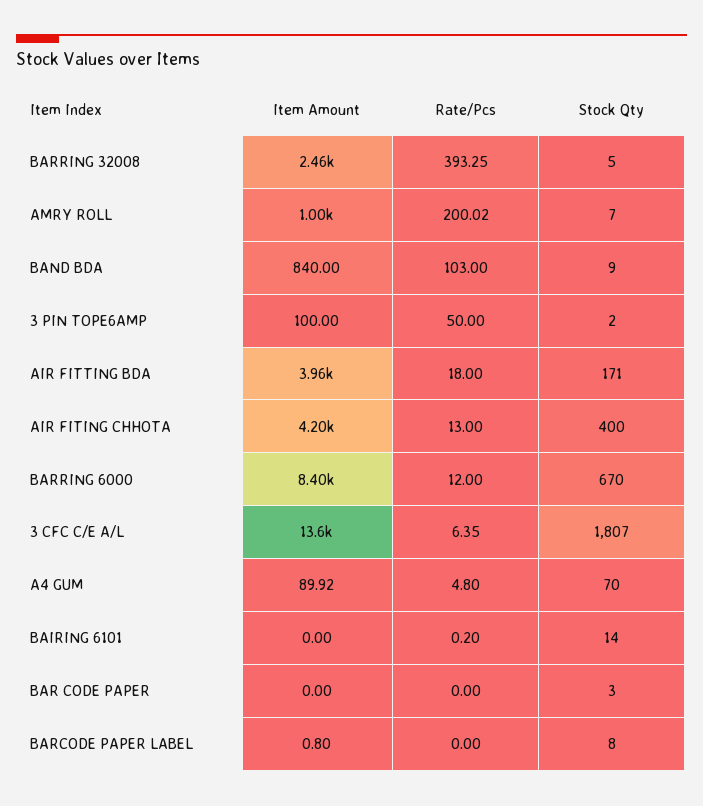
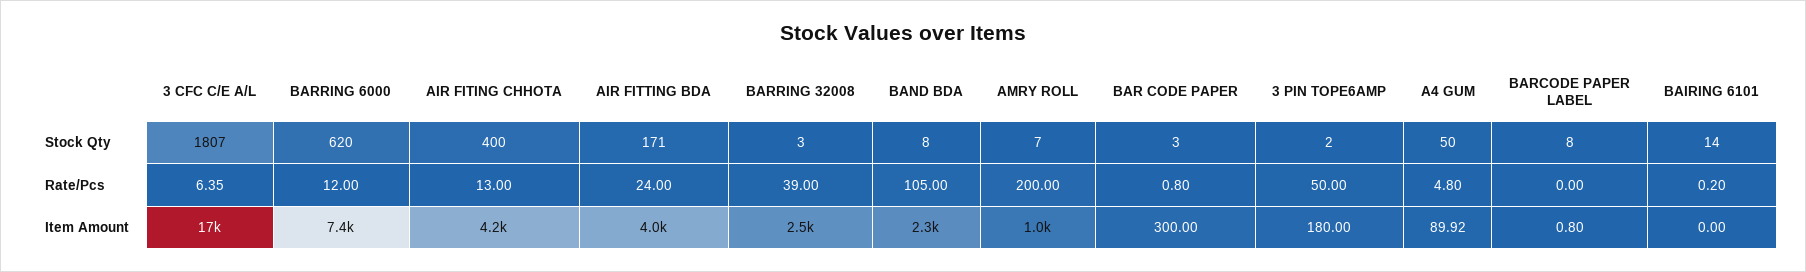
Rate/Pcs, BARRING 32008: 393.25 -> 39
Stock Qty, BARRING 32008: 5 -> 3
Rate/Pcs, AMRY ROLL: 200.02 -> 200
Item Amount, BAND BDA: 840 -> 2300
Rate/Pcs, BAND BDA: 103 -> 105
Stock Qty, BAND BDA: 9 -> 8
Item Amount, 3 PIN TOPE6AMP: 100 -> 180
Rate/Pcs, AIR FITTING BDA: 18 -> 24
Item Amount, BARRING 6000: 8400 -> 7400
Stock Qty, BARRING 6000: 670 -> 620
Item Amount, 3 CFC C/E A/L: 13600 -> 17000
Stock Qty, A4 GUM: 70 -> 50
Item Amount, BAR CODE PAPER: 0 -> 300
Rate/Pcs, BAR CODE PAPER: 0 -> 0.8

